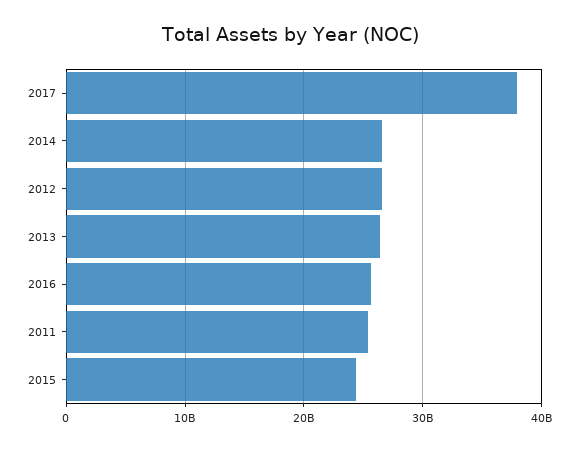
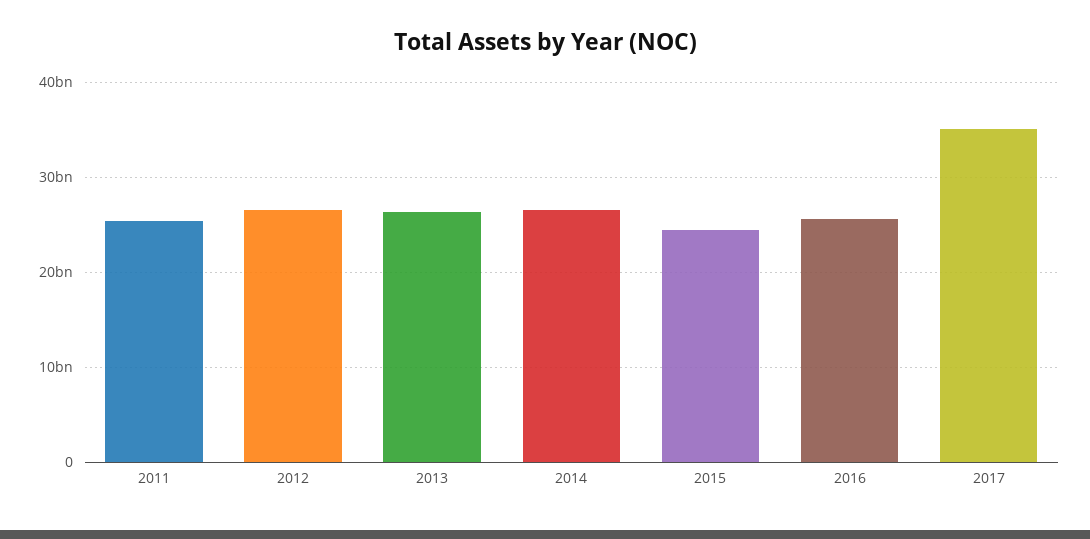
2017: 38000000000 -> 35000000000

